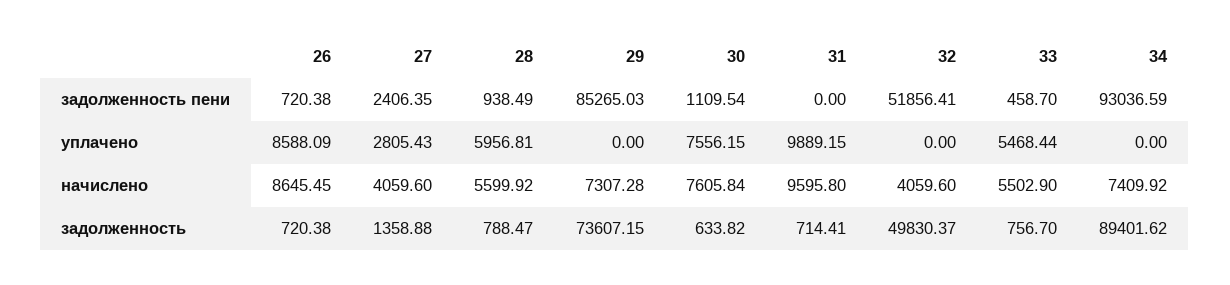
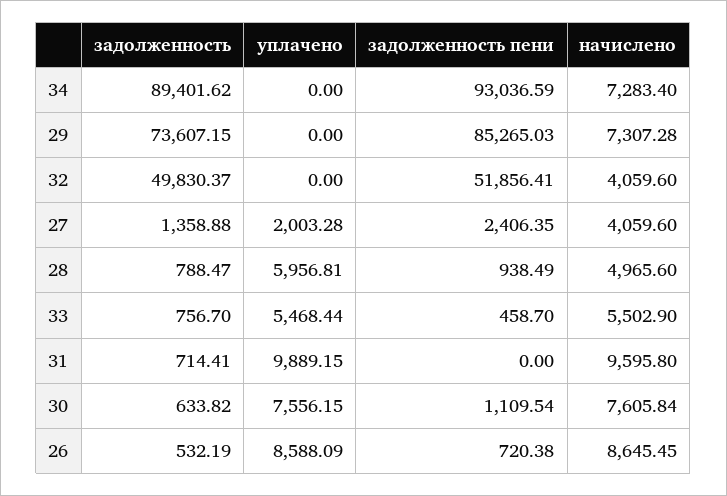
27, уплачено: 2805.43 -> 2003.28
28, начислено: 5599.92 -> 4965.6
34, начислено: 7409.92 -> 7283.4
26, задолженность: 720.38 -> 532.19

